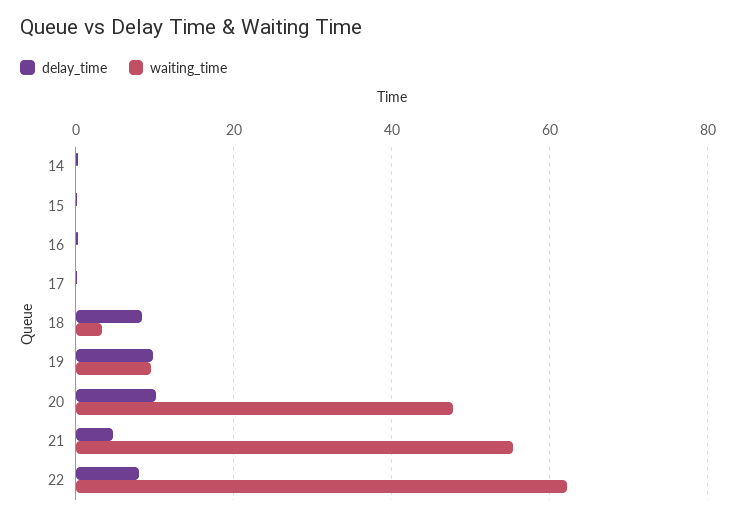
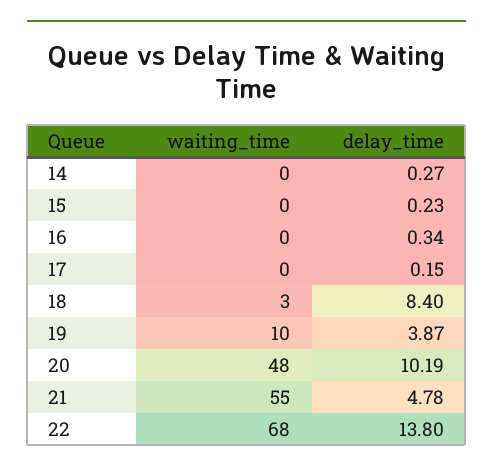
delay_time, 19: 10 -> 3.87
delay_time, 22: 8 -> 13.8
waiting_time, 22: 62 -> 68

